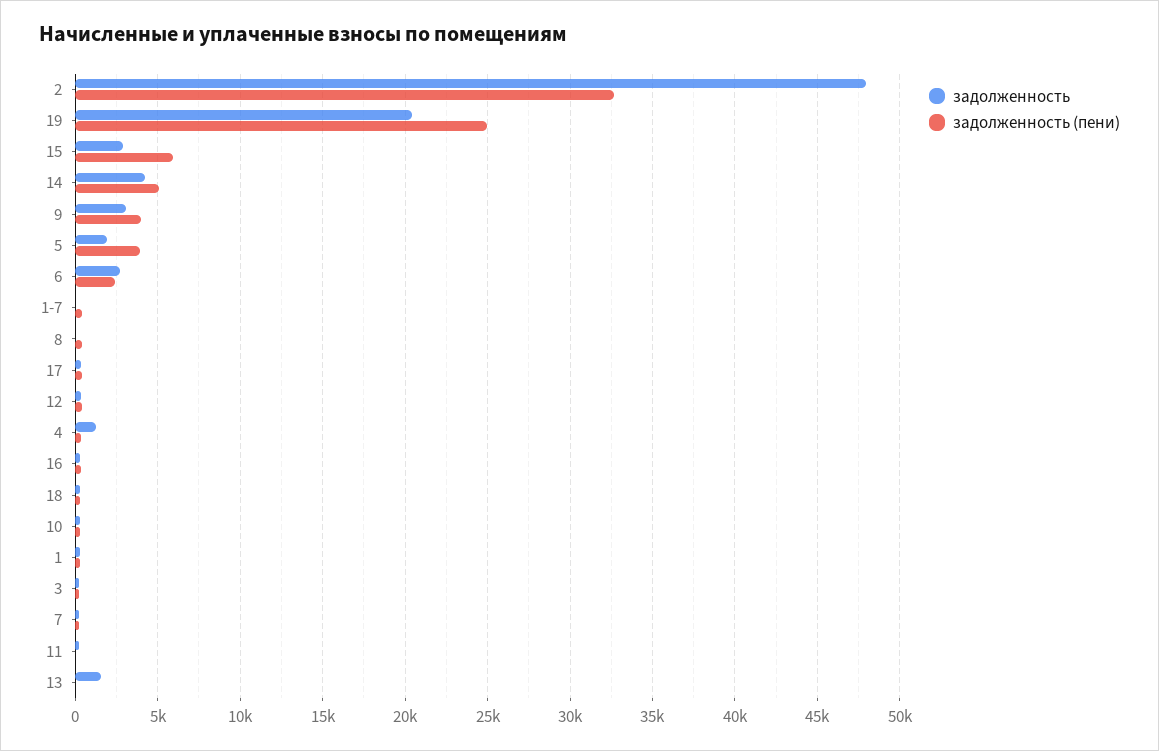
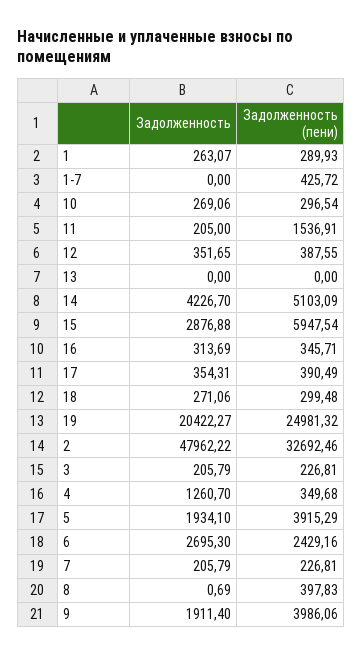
задолженность, 9: 3000 -> 1911.4
задолженность (пени), 11: 0 -> 1536.91
задолженность, 13: 1500 -> 0

